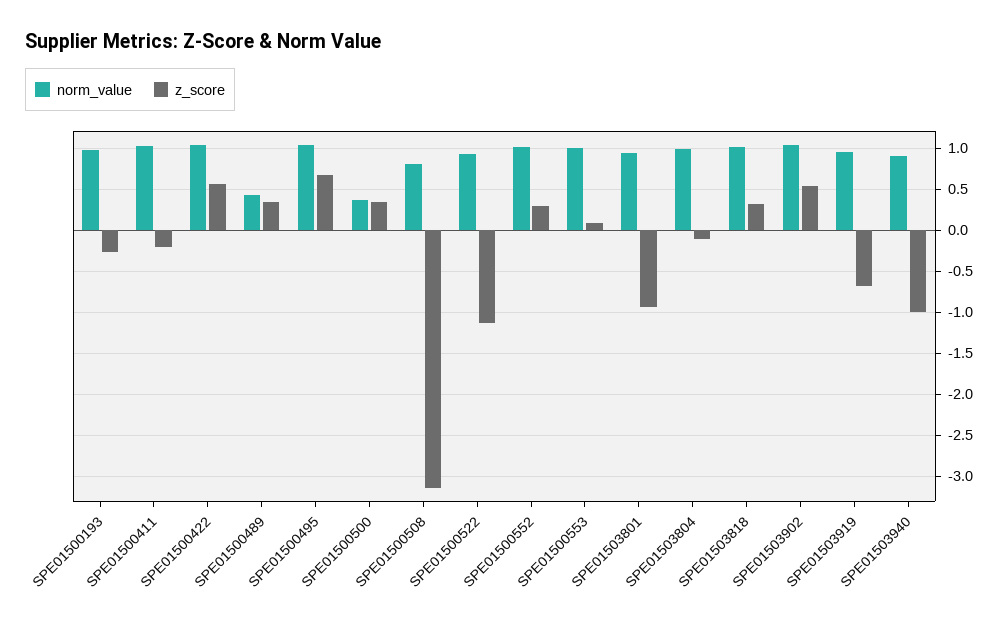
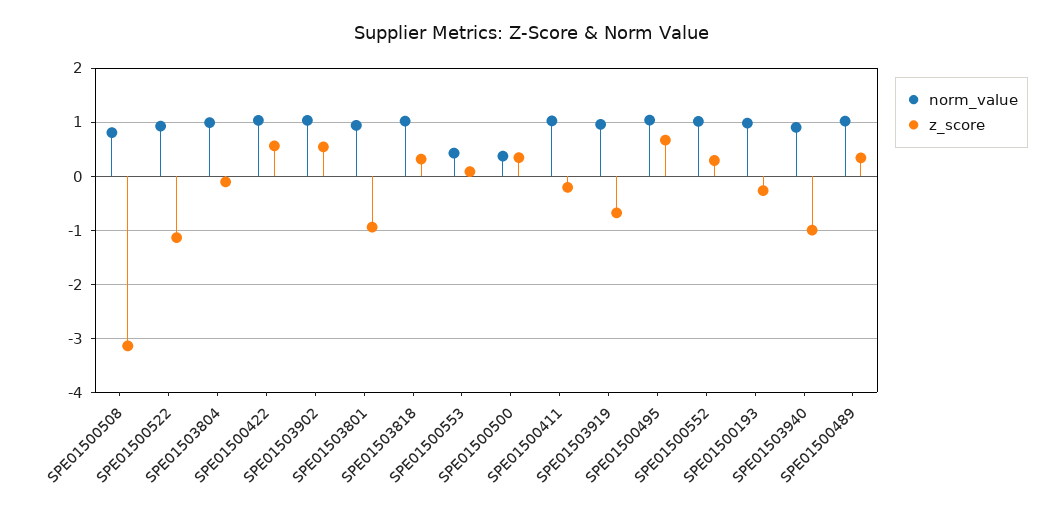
norm_value, SPE01500489: 0.4 -> 1
norm_value, SPE01500553: 1 -> 0.4

